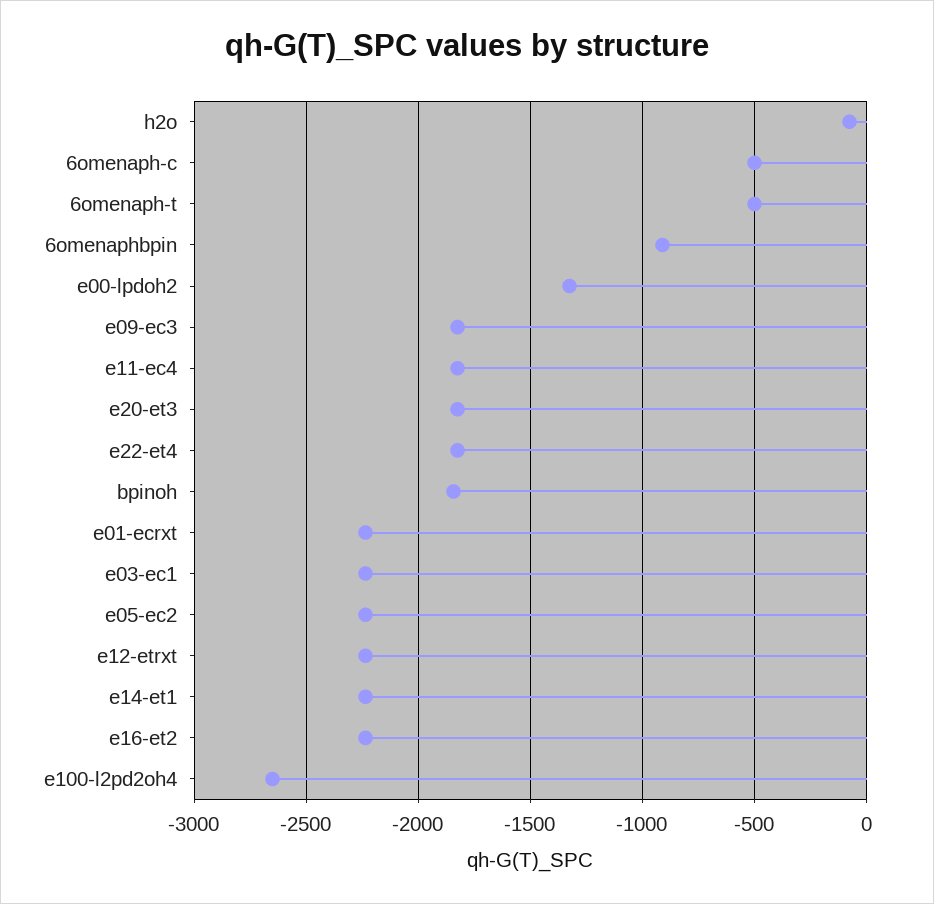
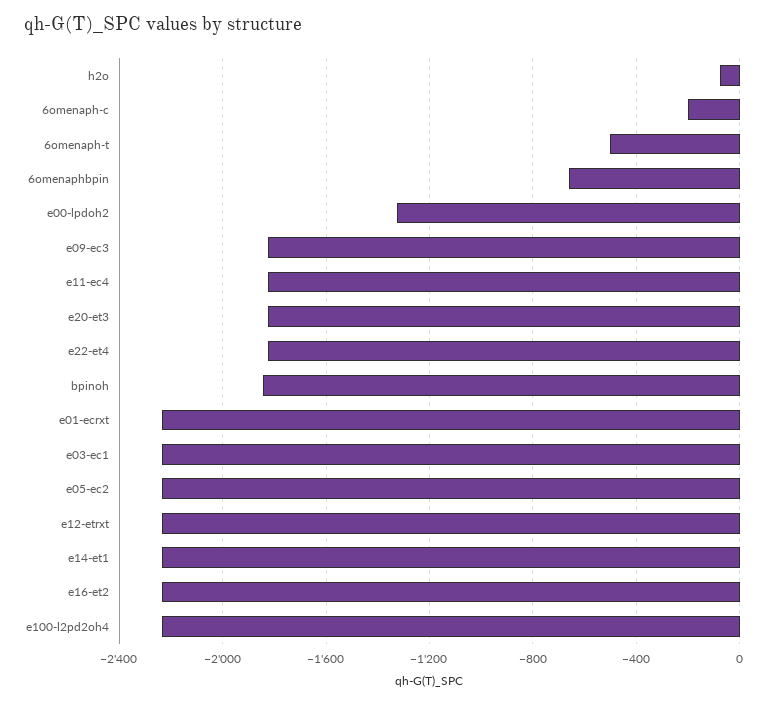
6omenaph-c: -500 -> -200
6omenaphbpin: -900 -> -650
e100-l2pd2oh4: -2650 -> -2250

